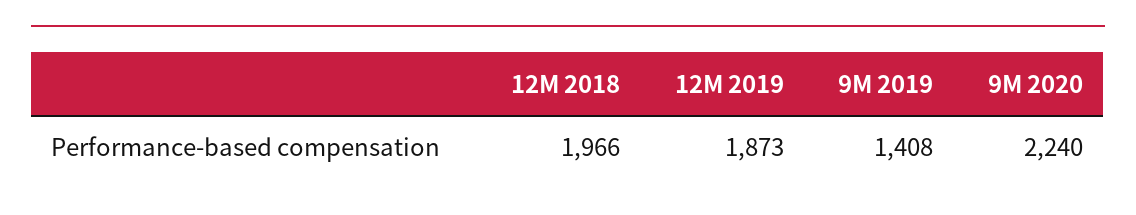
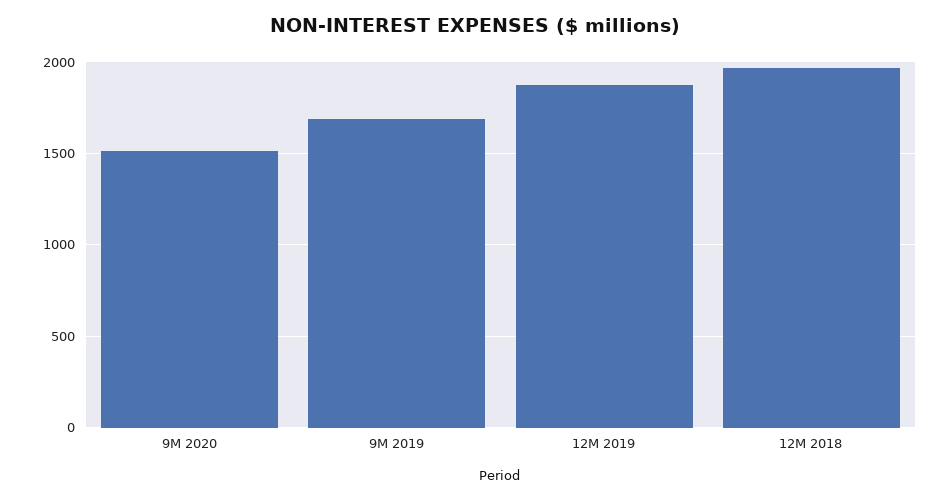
9M 2019: 1408 -> 1700
9M 2020: 2240 -> 1500

